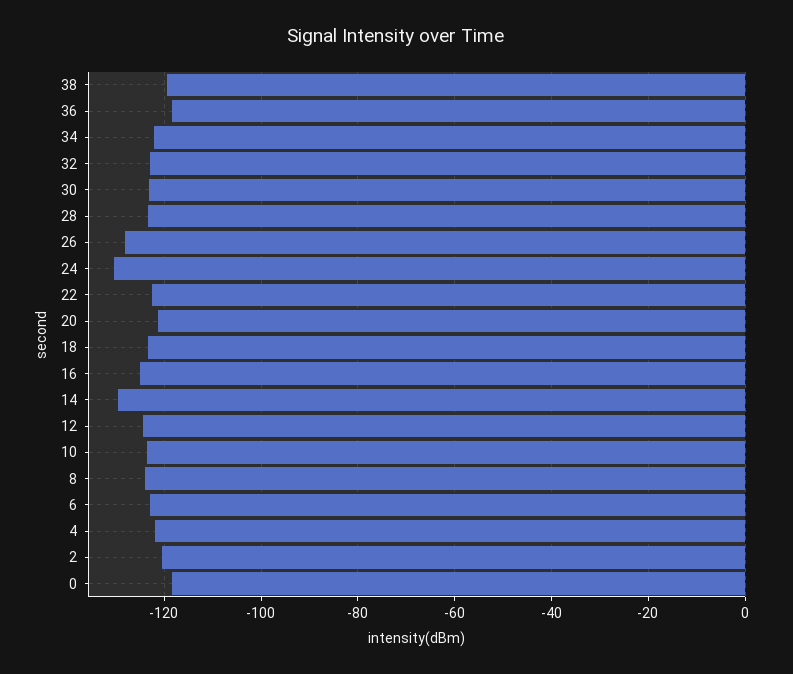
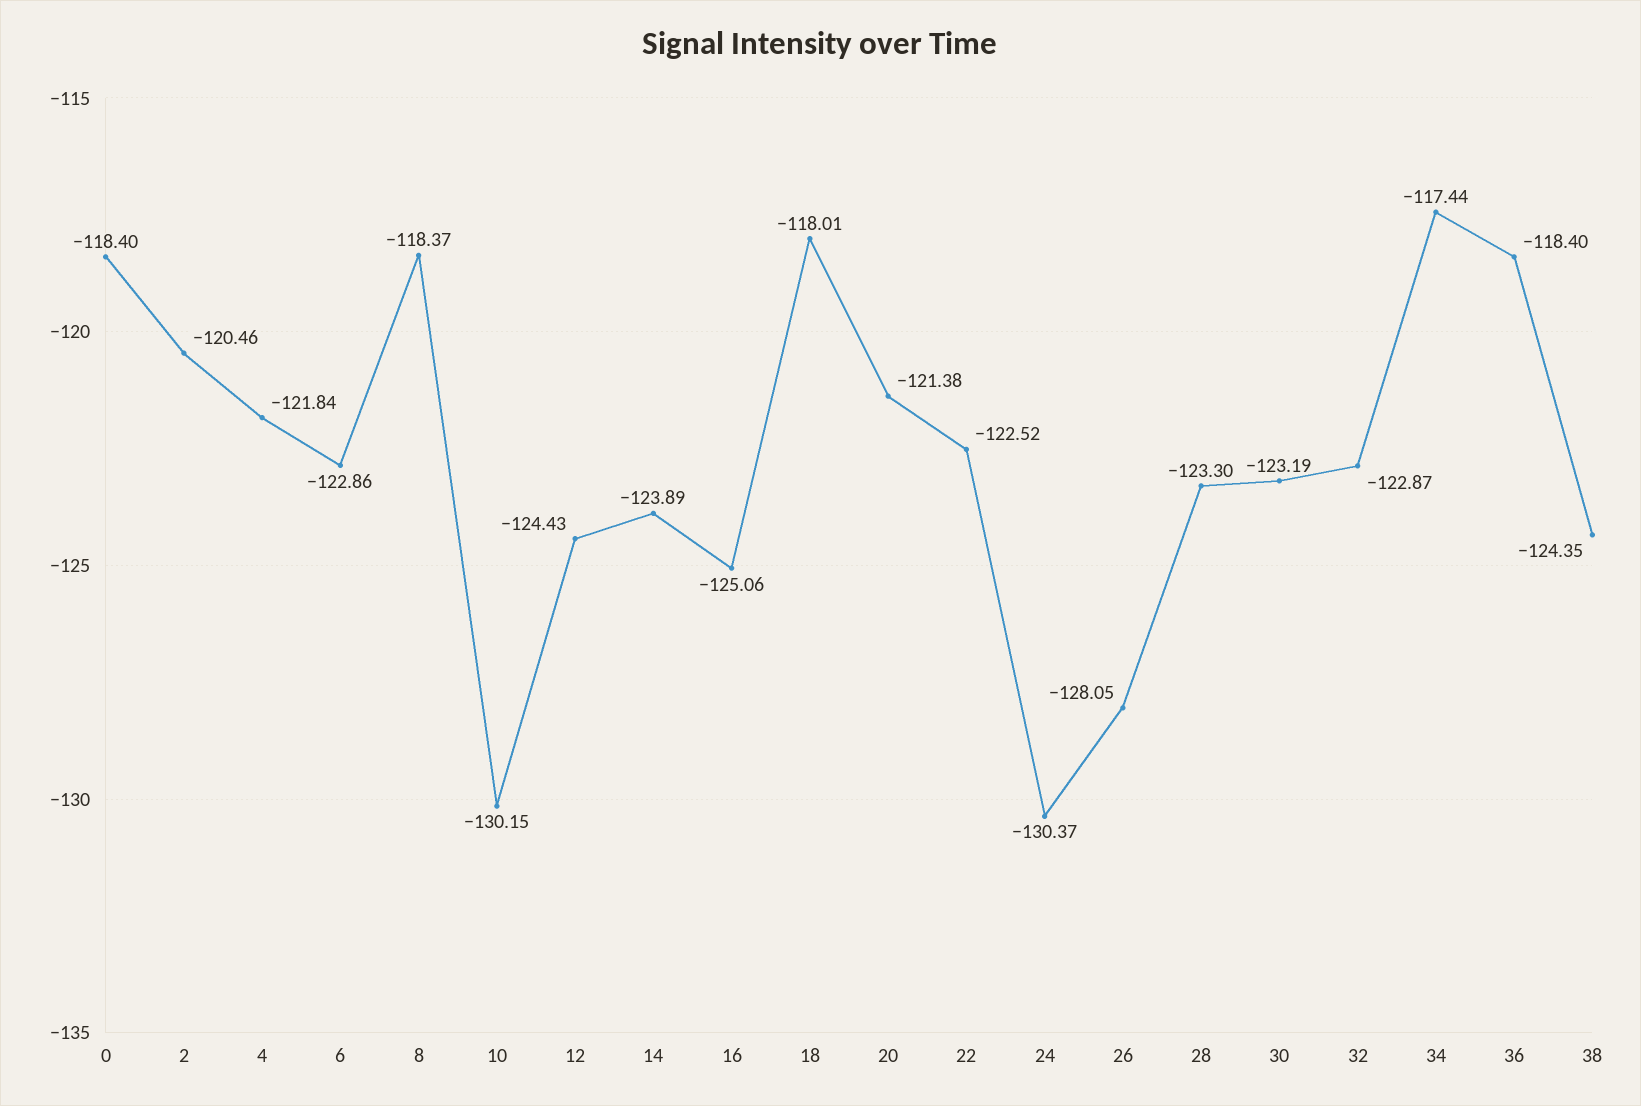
38: -120 -> -124.35
34: -122 -> -117.44
18: -124 -> -118.01
14: -130 -> -123.89
10: -124 -> -130.15
8: -124 -> -118.37

